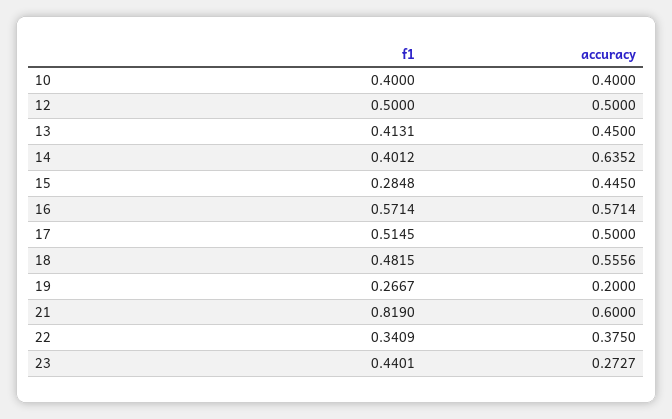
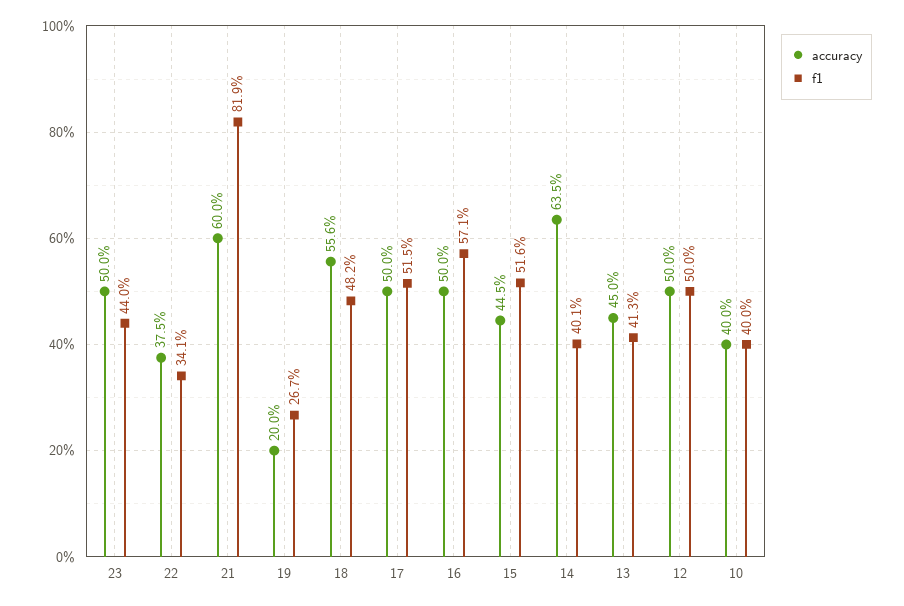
f1, 15: 0.2848 -> 0.516
accuracy, 16: 0.5714 -> 0.5
accuracy, 23: 0.2727 -> 0.5

